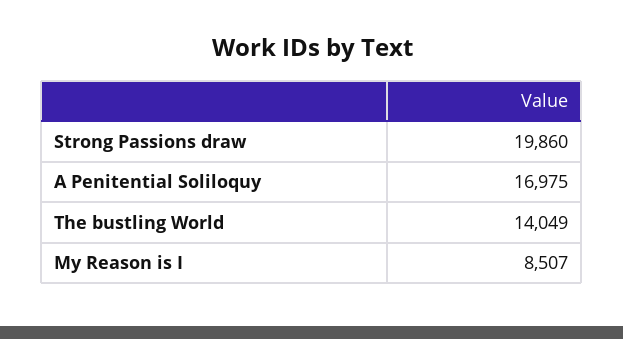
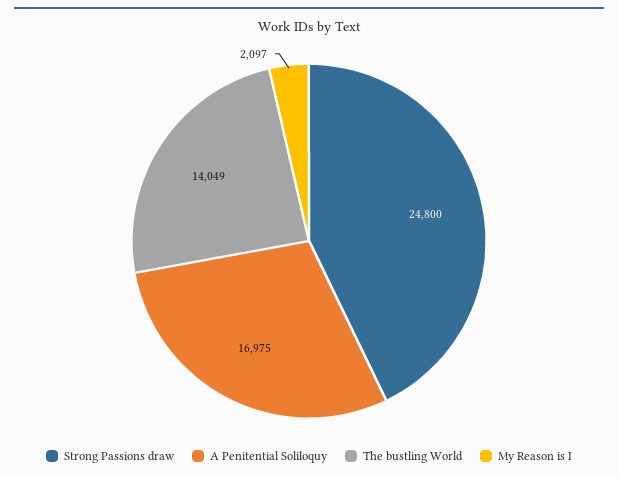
Strong Passions draw: 19860 -> 24800
My Reason is I: 8507 -> 2097

